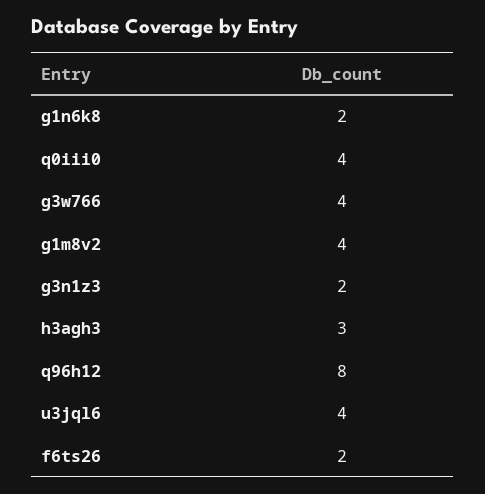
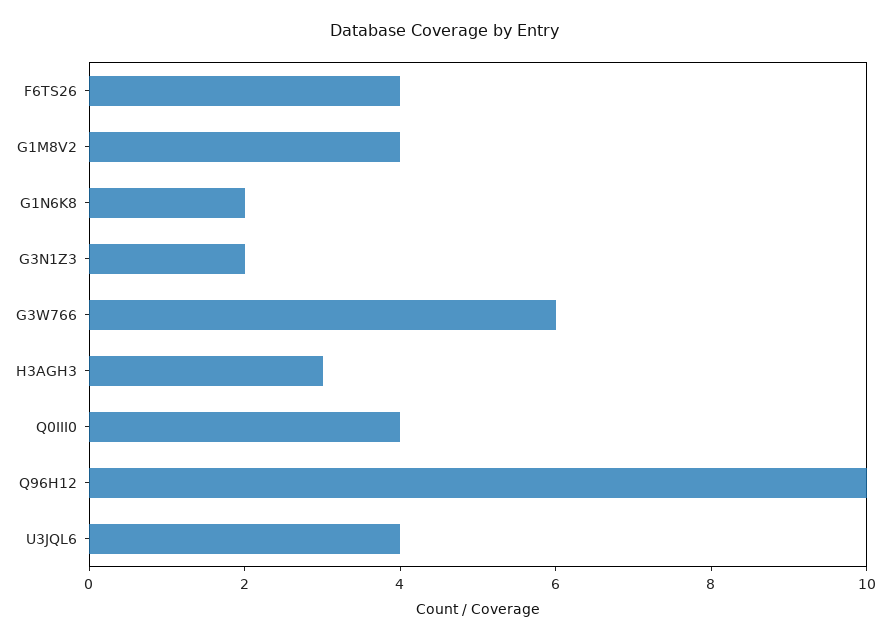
g3w766: 4 -> 6
q96h12: 8 -> 10
f6ts26: 2 -> 4

